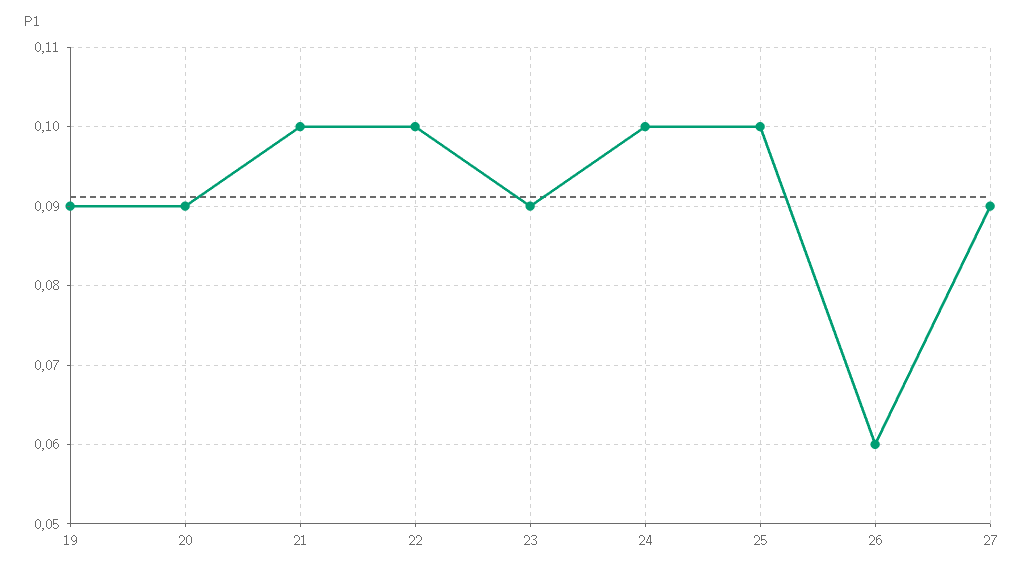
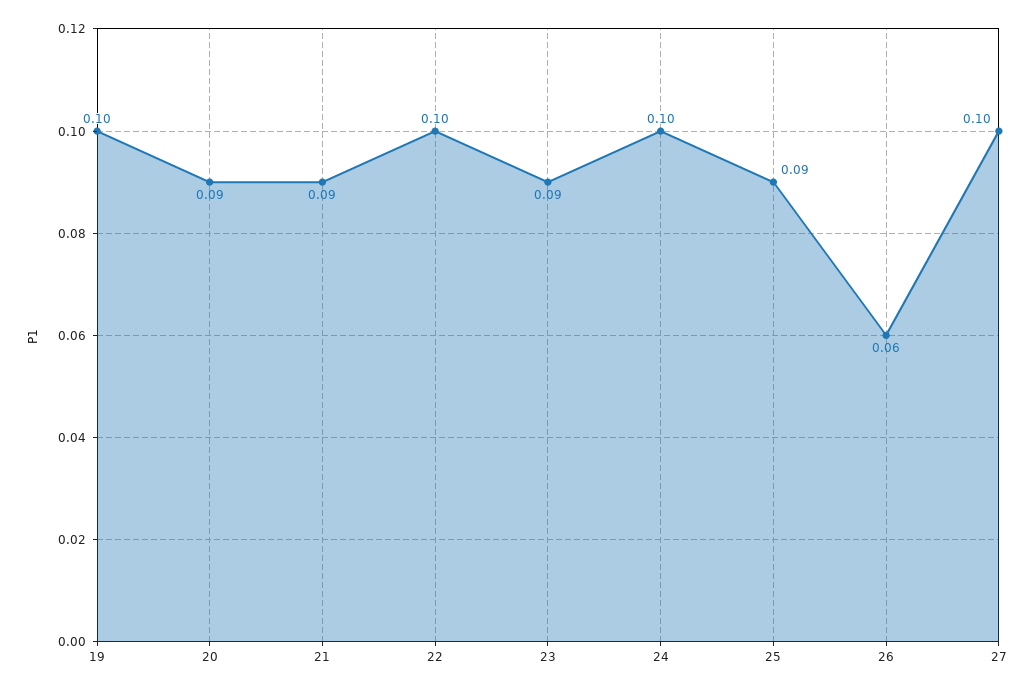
19: 0.09 -> 0.1
21: 0.1 -> 0.09
25: 0.1 -> 0.09
27: 0.09 -> 0.1

